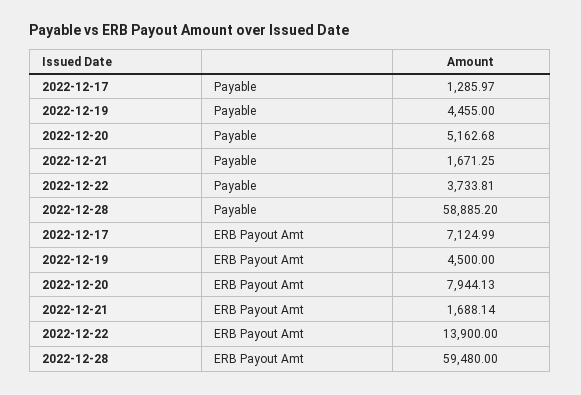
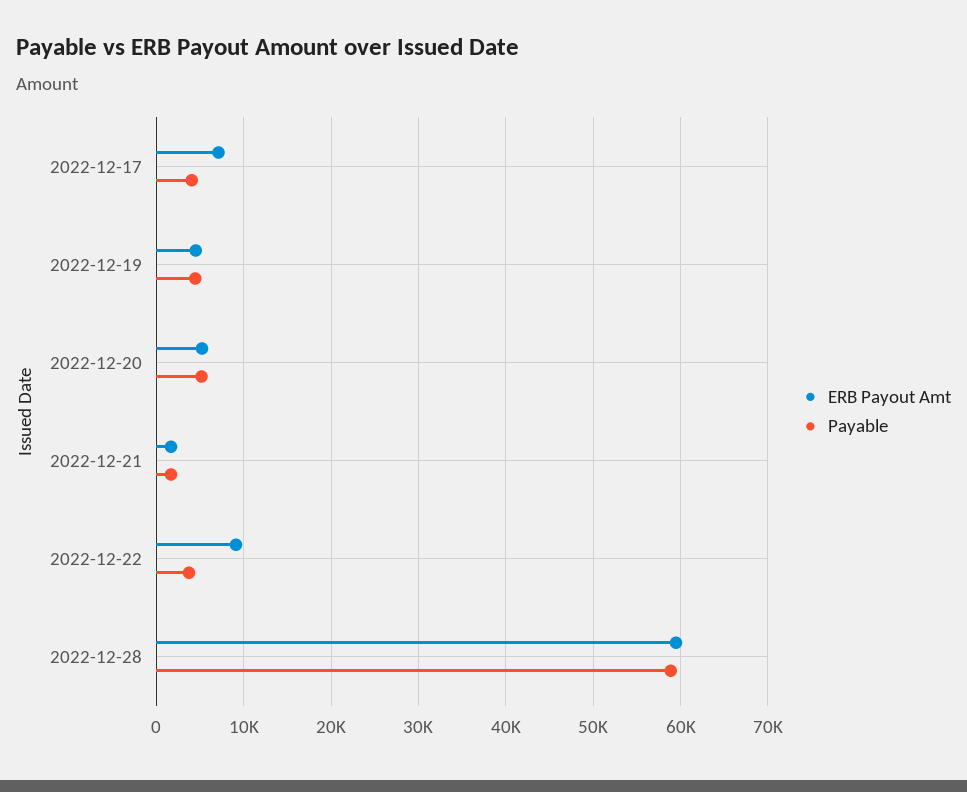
Payable, 2022-12-17: 1285.97 -> 4000
ERB Payout Amt, 2022-12-20: 7944.13 -> 5000
ERB Payout Amt, 2022-12-22: 13900 -> 9000

